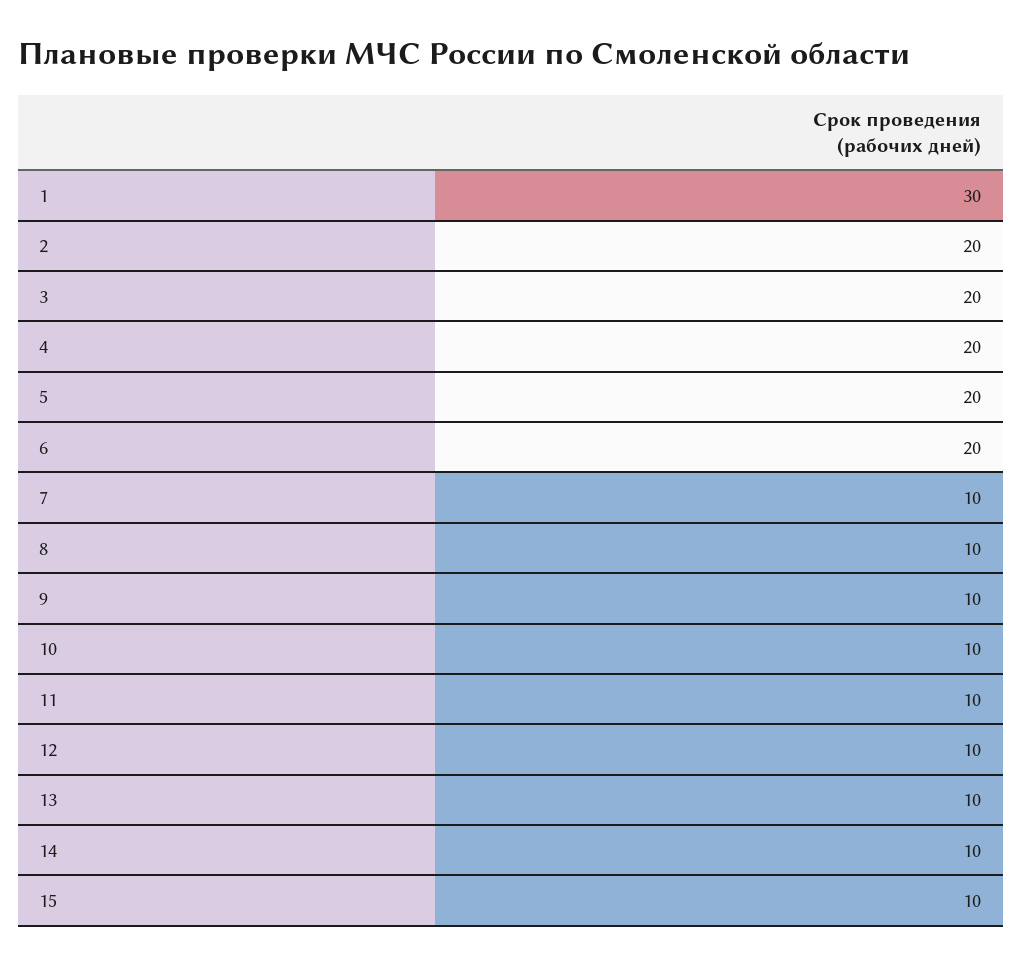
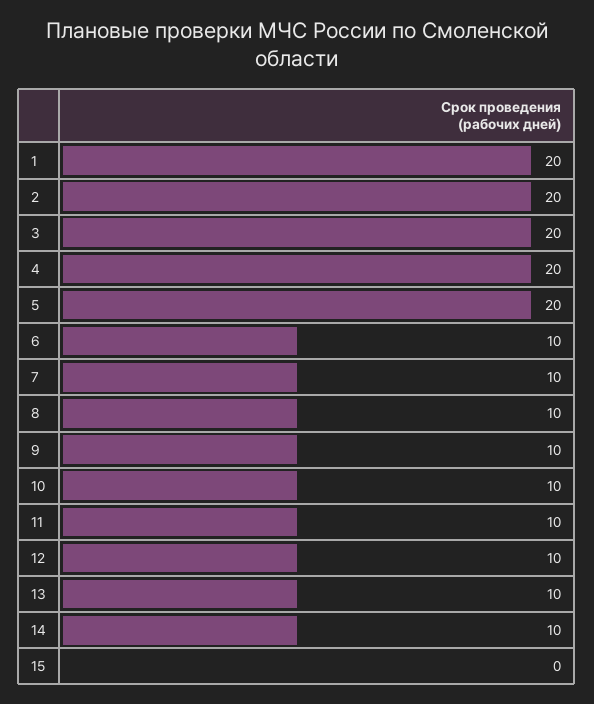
1: 30 -> 20
6: 20 -> 10
15: 10 -> 0

